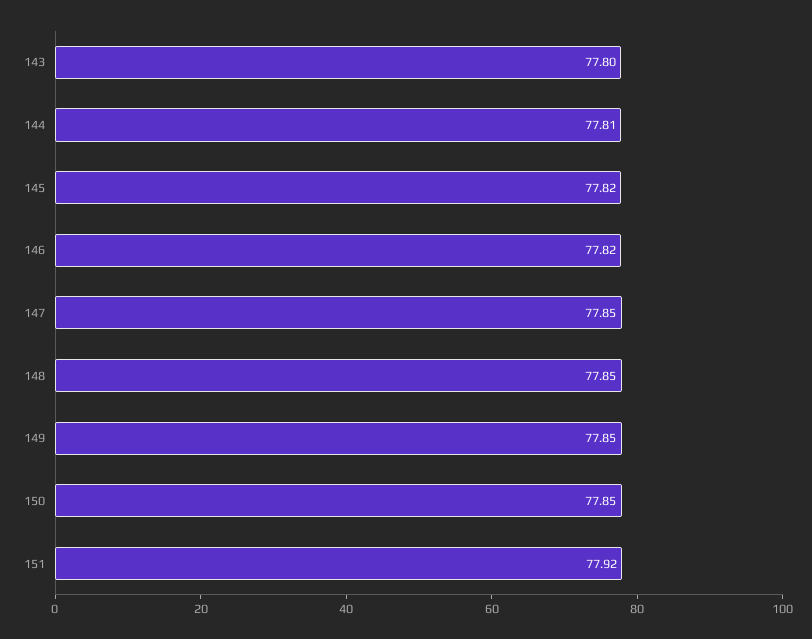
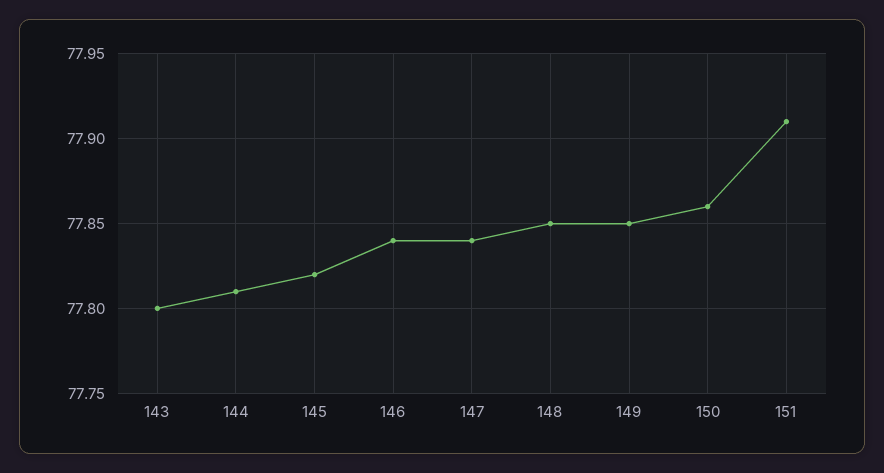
146: 77.82 -> 77.84
147: 77.85 -> 77.84
150: 77.85 -> 77.86
151: 77.92 -> 77.91

